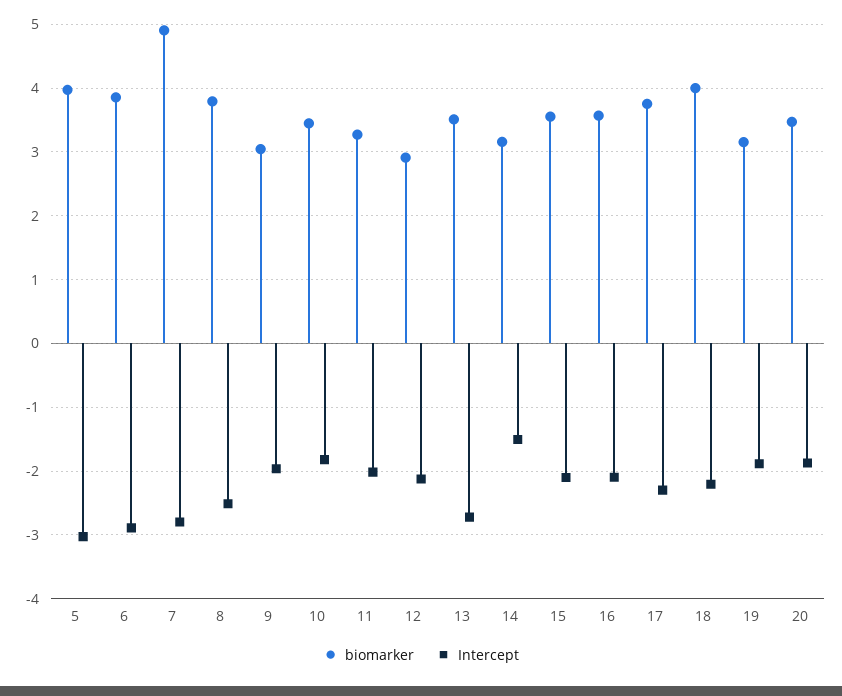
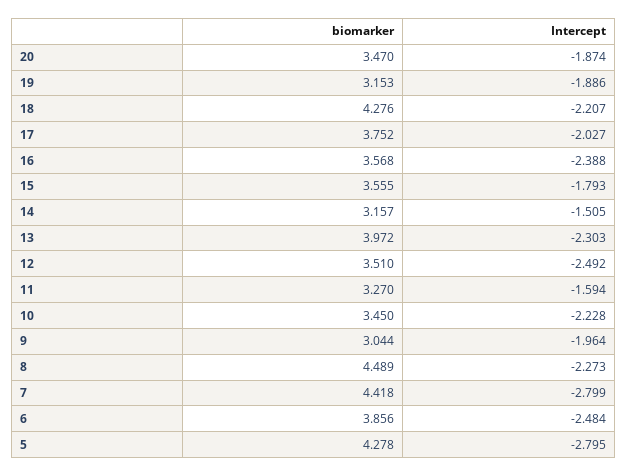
biomarker, 5: 4 -> 4.278
Intercept, 5: -3 -> -2.795
Intercept, 6: -2.9 -> -2.484
biomarker, 7: 4.9 -> 4.418
biomarker, 8: 3.8 -> 4.489
Intercept, 8: -2.5 -> -2.273
Intercept, 10: -1.8 -> -2.228
Intercept, 11: -2 -> -1.594
biomarker, 12: 2.9 -> 3.51
Intercept, 12: -2.1 -> -2.492
biomarker, 13: 3.5 -> 3.972
Intercept, 13: -2.7 -> -2.303
Intercept, 15: -2.1 -> -1.793
Intercept, 16: -2.1 -> -2.388
Intercept, 17: -2.3 -> -2.027
biomarker, 18: 4 -> 4.276

